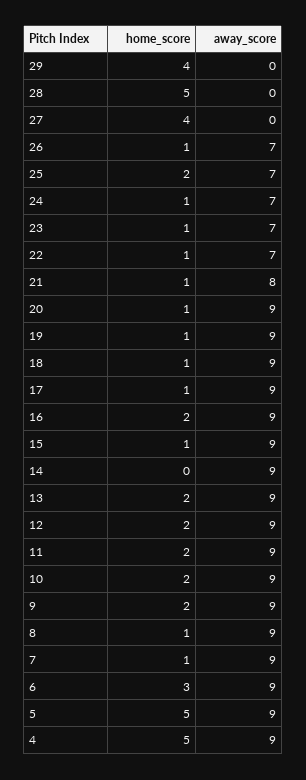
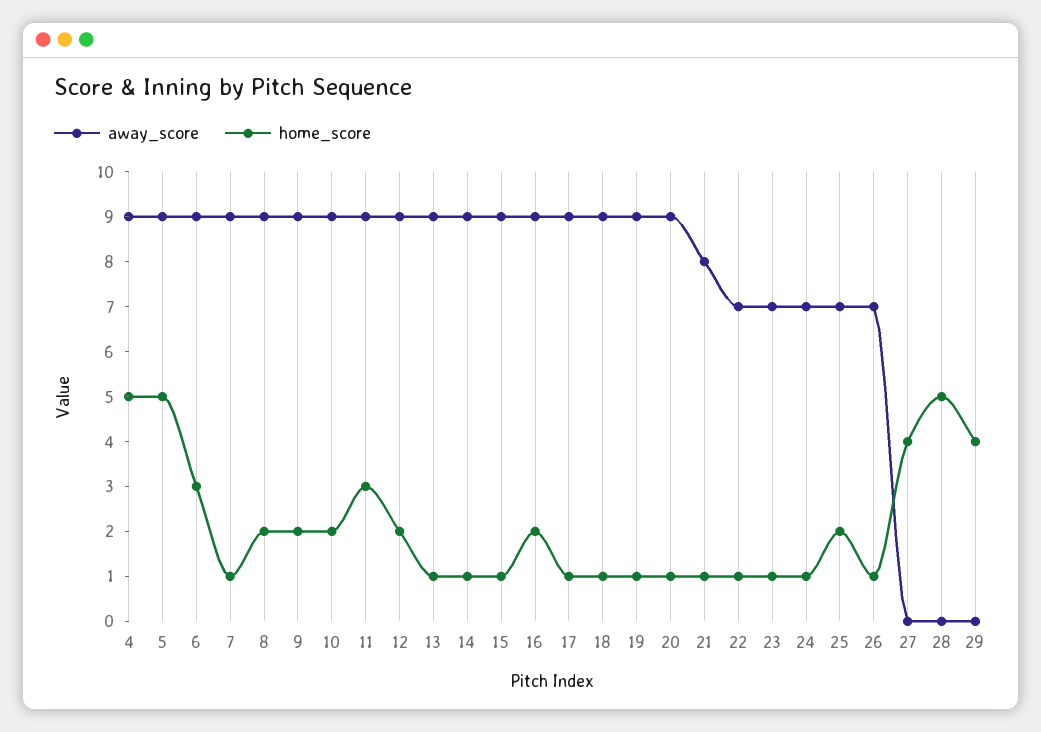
home_score, 14: 0 -> 1
home_score, 13: 2 -> 1
home_score, 11: 2 -> 3
home_score, 8: 1 -> 2

